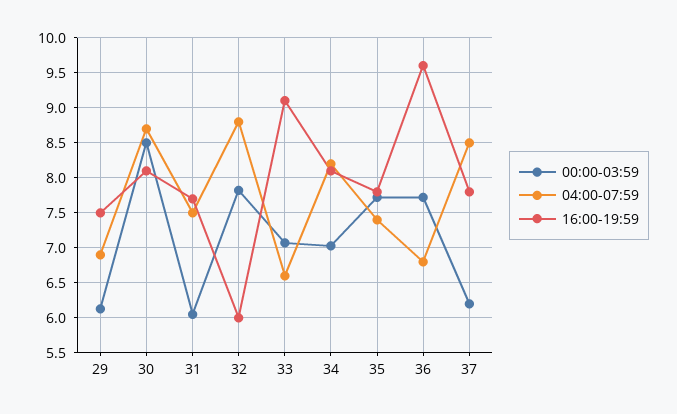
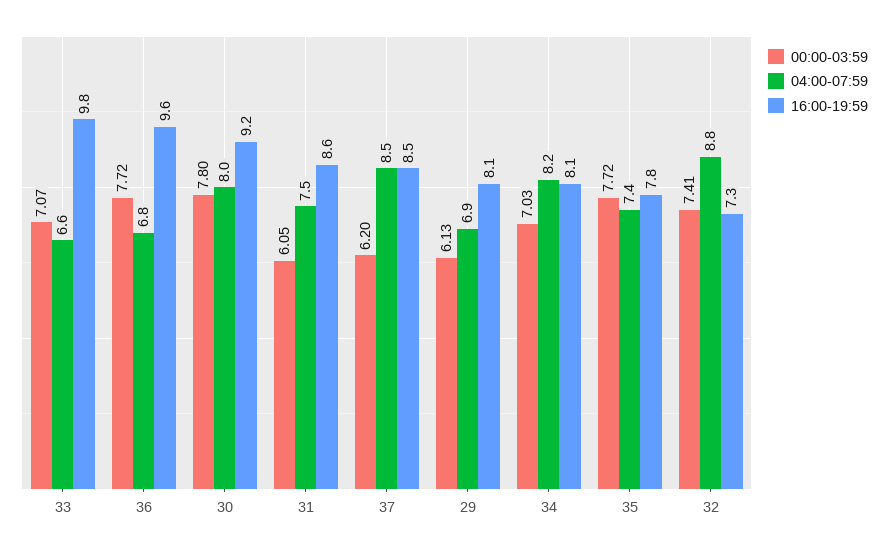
16:00-19:59, 29: 7.5 -> 8.1
00:00-03:59, 30: 8.5 -> 7.8
04:00-07:59, 30: 8.7 -> 8
16:00-19:59, 30: 8.1 -> 9.2
16:00-19:59, 31: 7.7 -> 8.6
00:00-03:59, 32: 7.8 -> 7.41
16:00-19:59, 32: 6 -> 7.3
16:00-19:59, 33: 9.1 -> 9.8
16:00-19:59, 37: 7.8 -> 8.5

